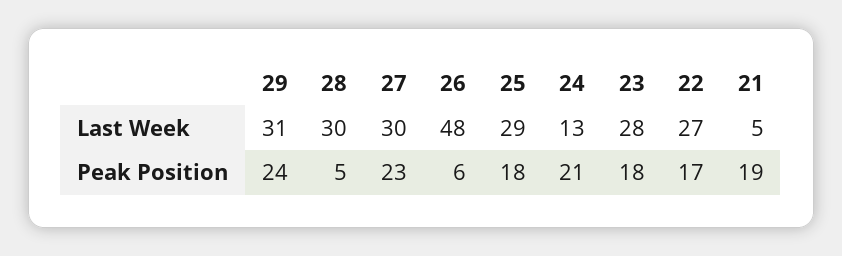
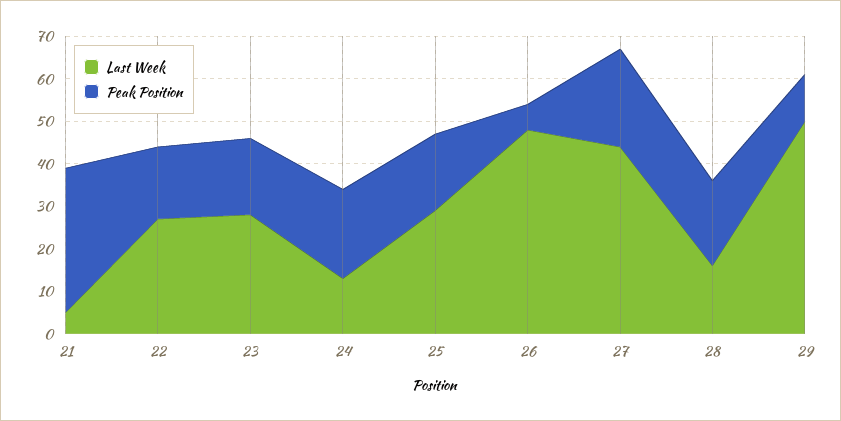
Last Week, 29: 31 -> 50
Last Week, 28: 30 -> 15
Last Week, 27: 30 -> 45
Peak Position, 29: 24 -> 10
Peak Position, 28: 5 -> 20
Peak Position, 21: 19 -> 35

